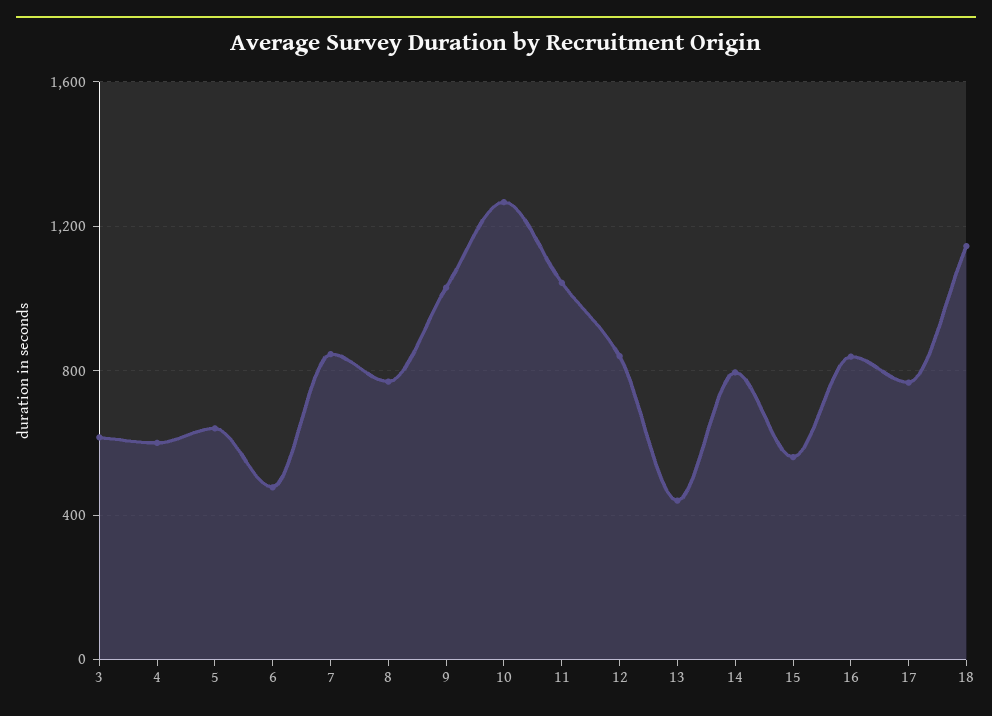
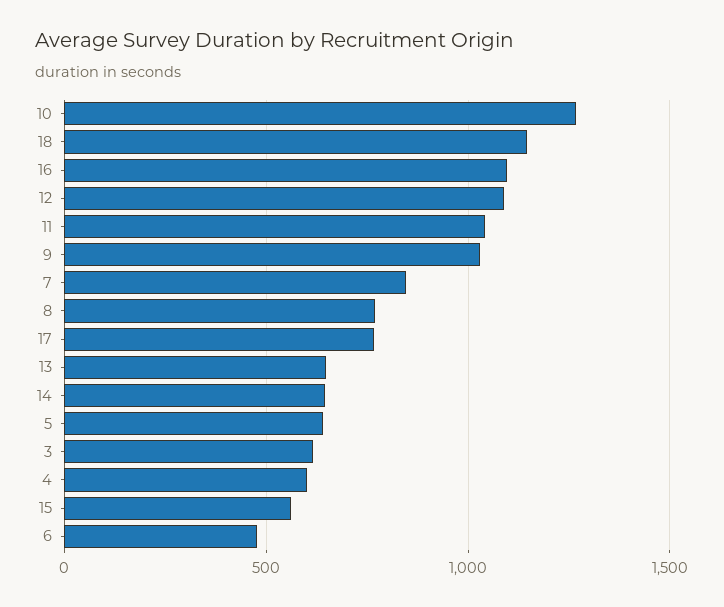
12: 850 -> 1100
13: 450 -> 650
14: 800 -> 650
16: 850 -> 1100

